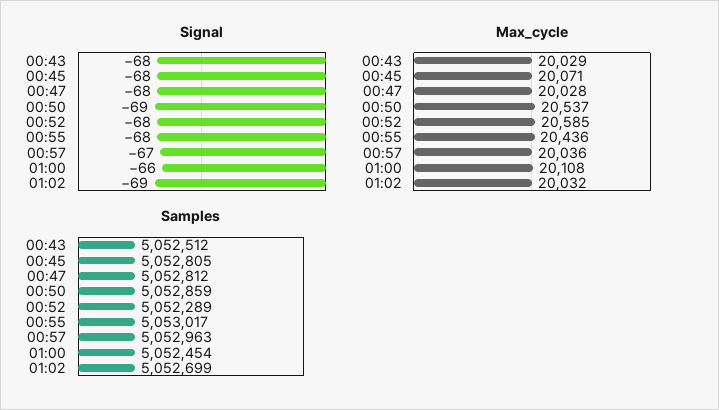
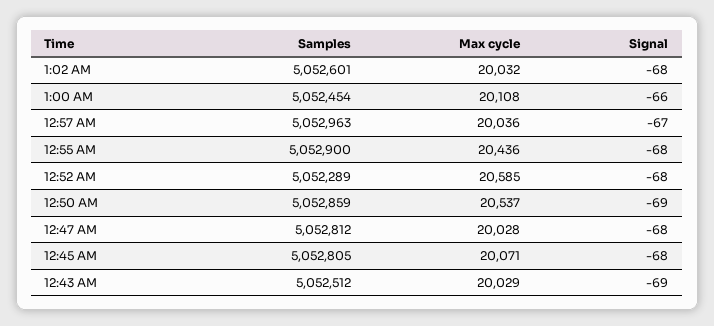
Signal, 00:43: -68 -> -69
Signal, 01:02: -69 -> -68
Samples, 00:55: 5053017 -> 5052900
Samples, 01:02: 5052699 -> 5052601

